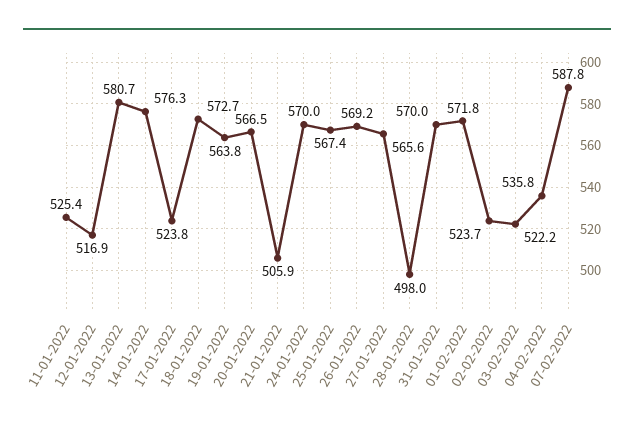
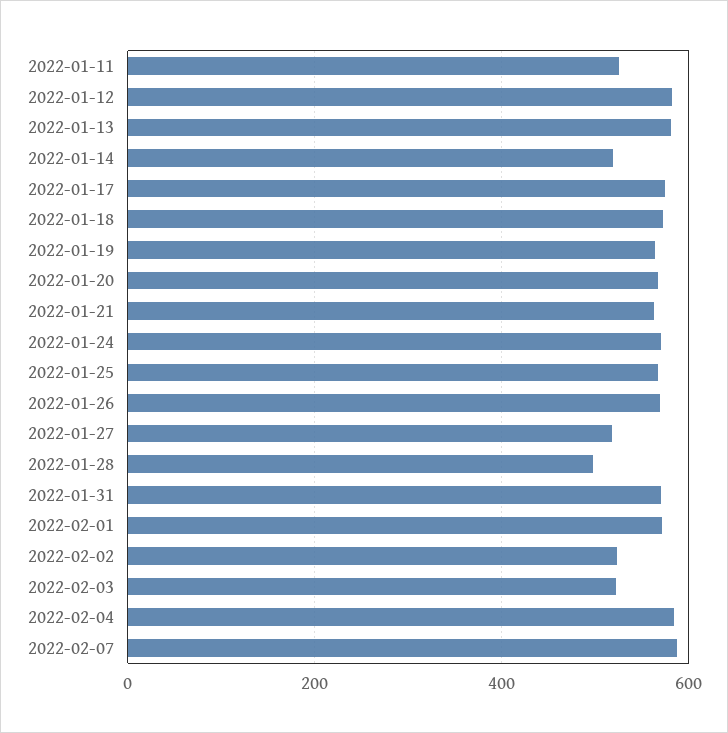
12-01-2022: 516.9 -> 580
14-01-2022: 576.3 -> 520
17-01-2022: 523.8 -> 580
21-01-2022: 505.9 -> 560
27-01-2022: 565.6 -> 520
04-02-2022: 535.8 -> 580

